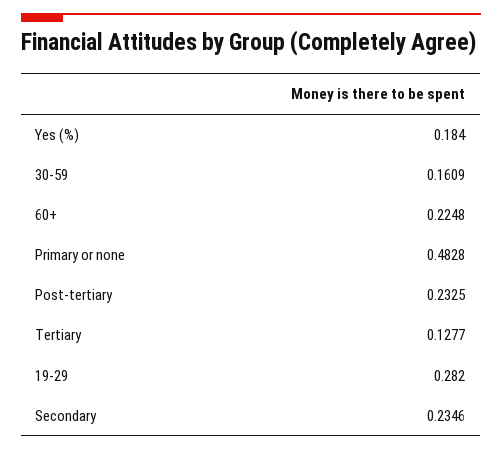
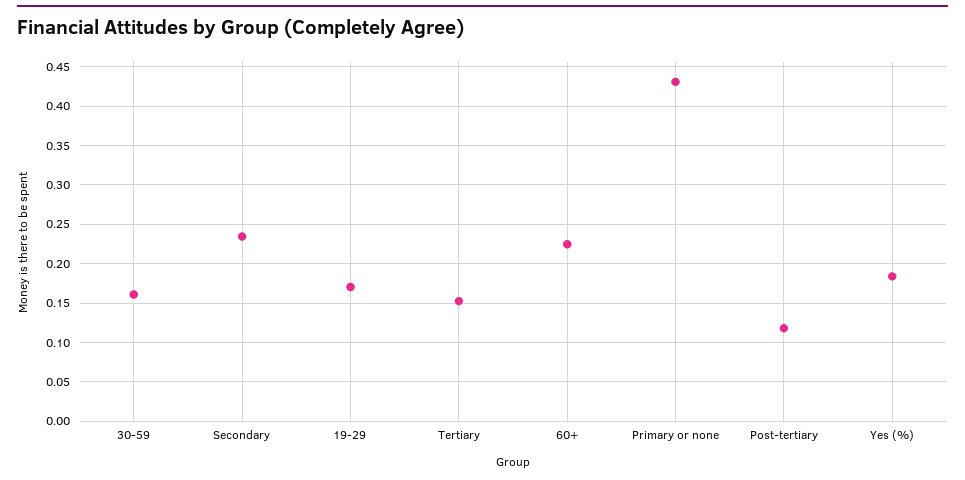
Primary or none: 0.4828 -> 0.43
Post-tertiary: 0.2325 -> 0.12
Tertiary: 0.1277 -> 0.15
19-29: 0.282 -> 0.17

